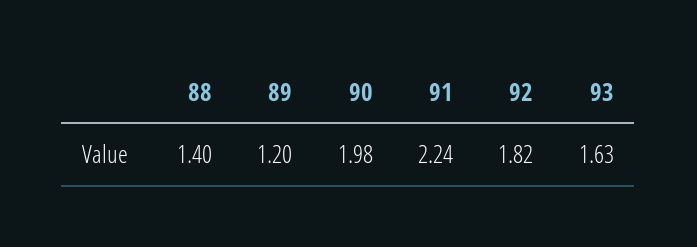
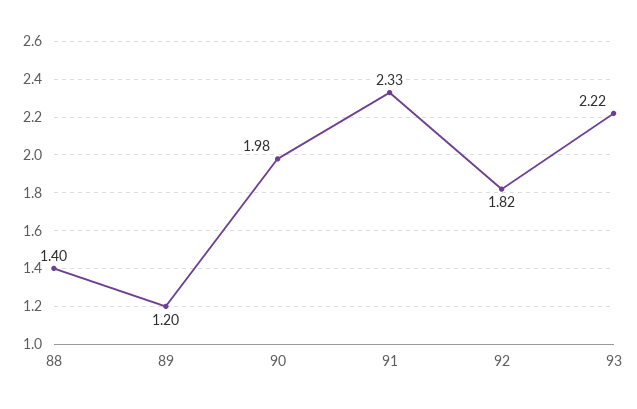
91: 2.24 -> 2.33
93: 1.63 -> 2.22

